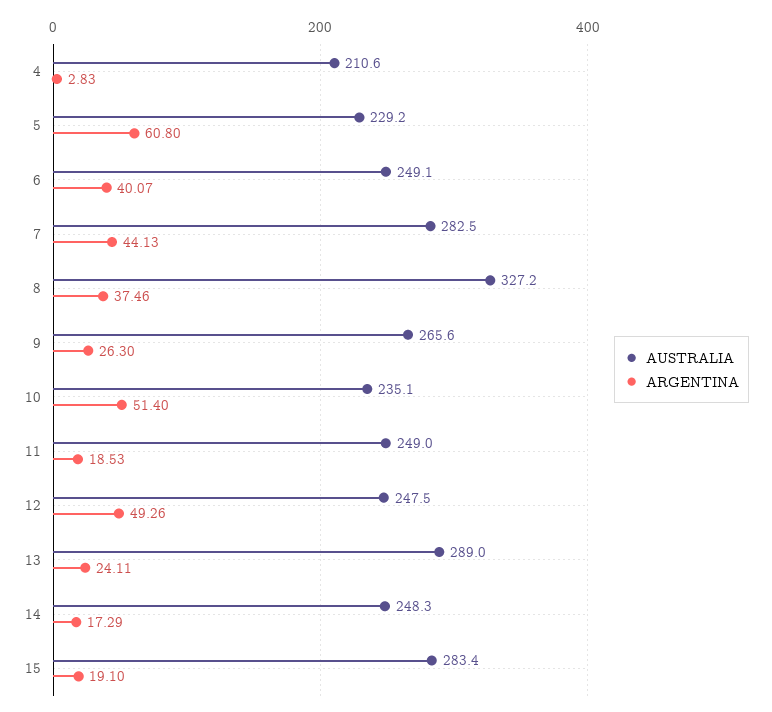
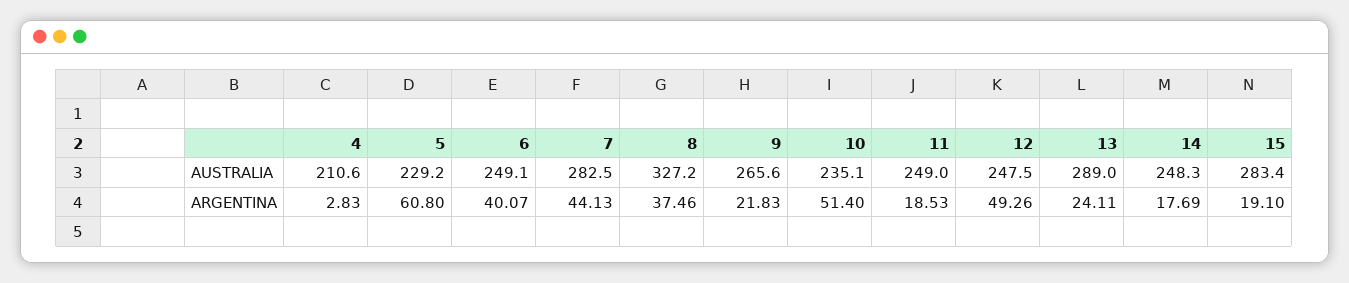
ARGENTINA, 9: 26.3 -> 21.83
ARGENTINA, 14: 17.29 -> 17.69

